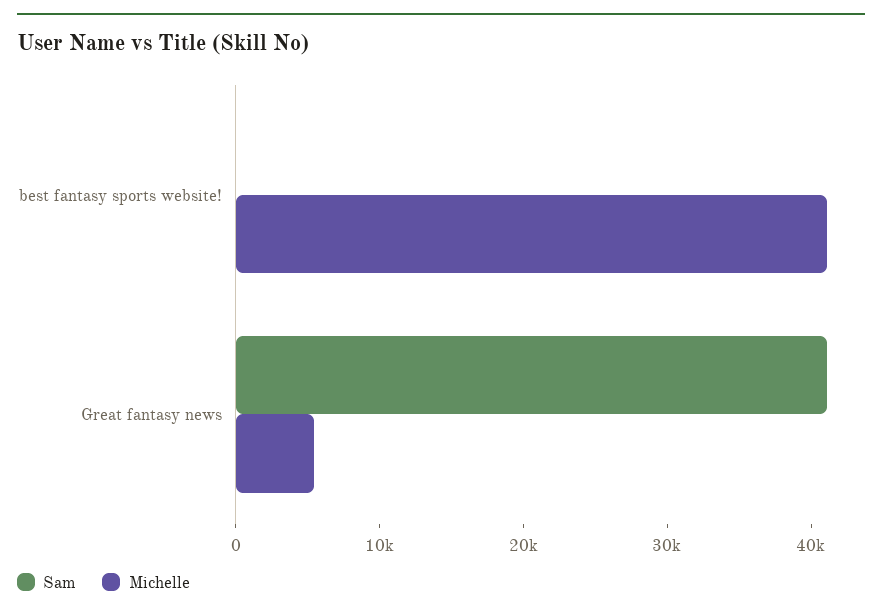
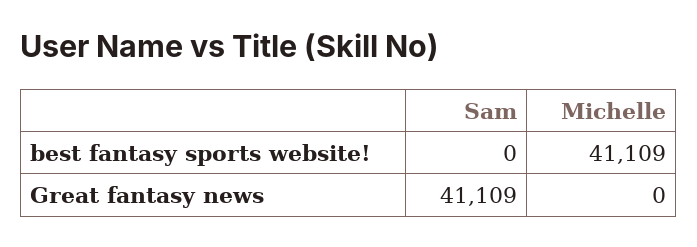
Michelle, Great fantasy news: 6000 -> 0

